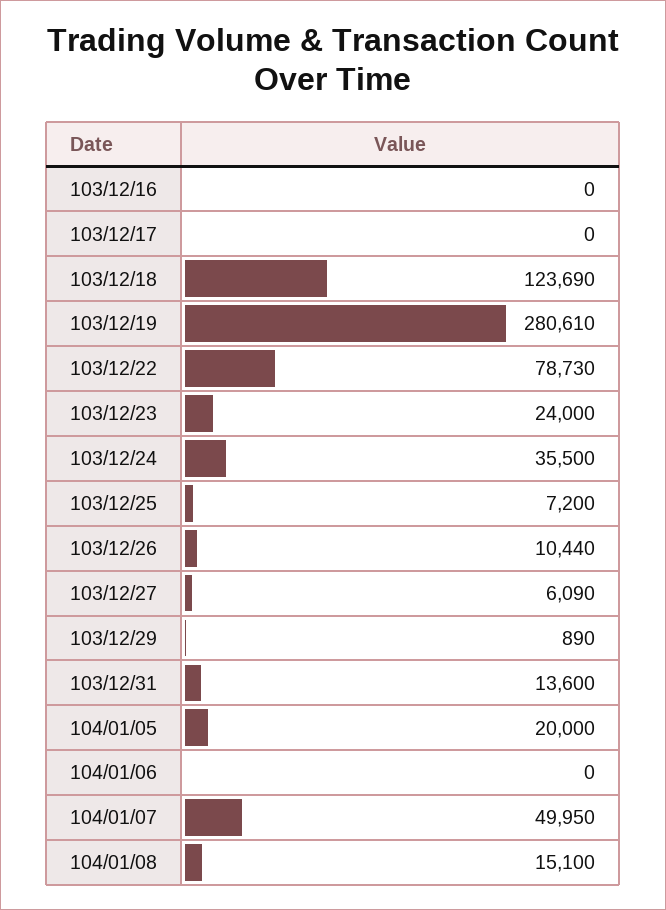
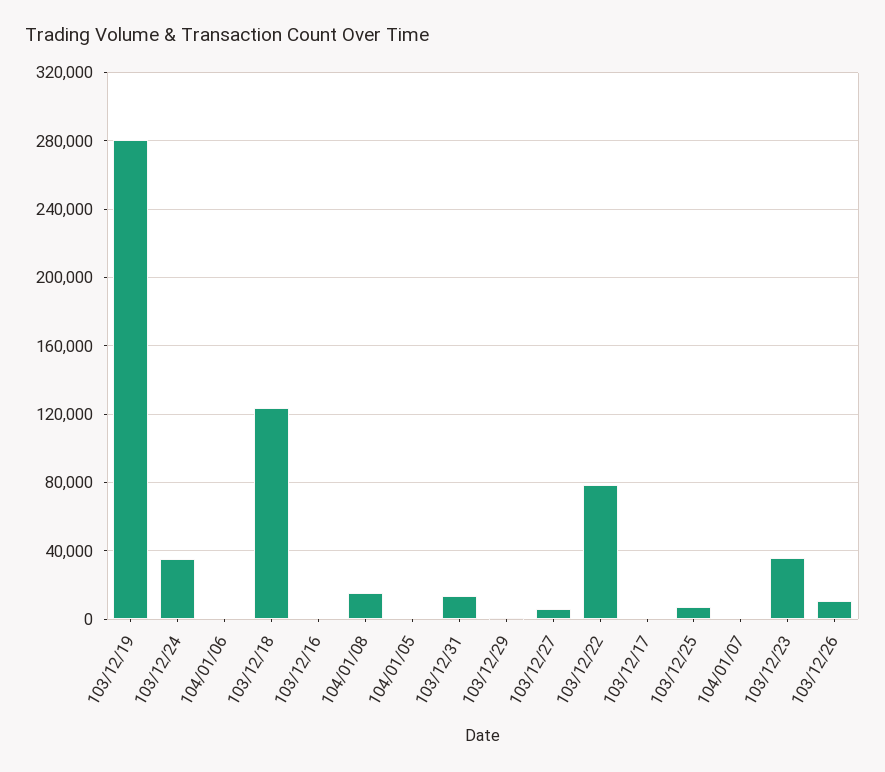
103/12/23: 24000 -> 35000
104/01/05: 20000 -> 0
104/01/07: 49950 -> 0

